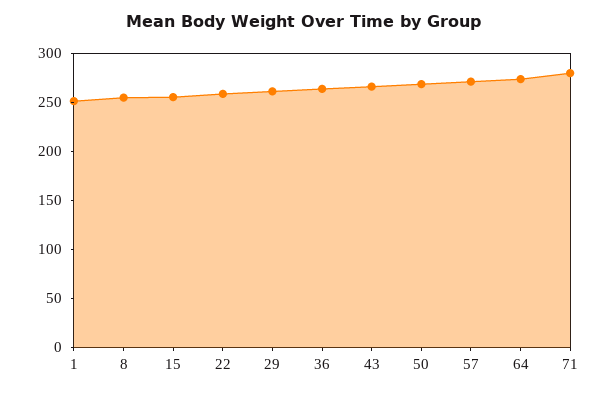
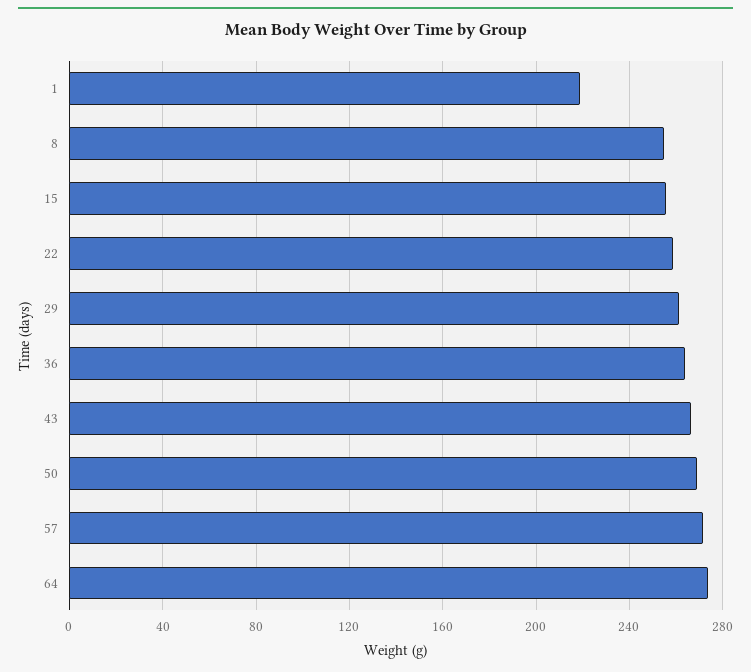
1: 250 -> 220
71: 280 -> none

